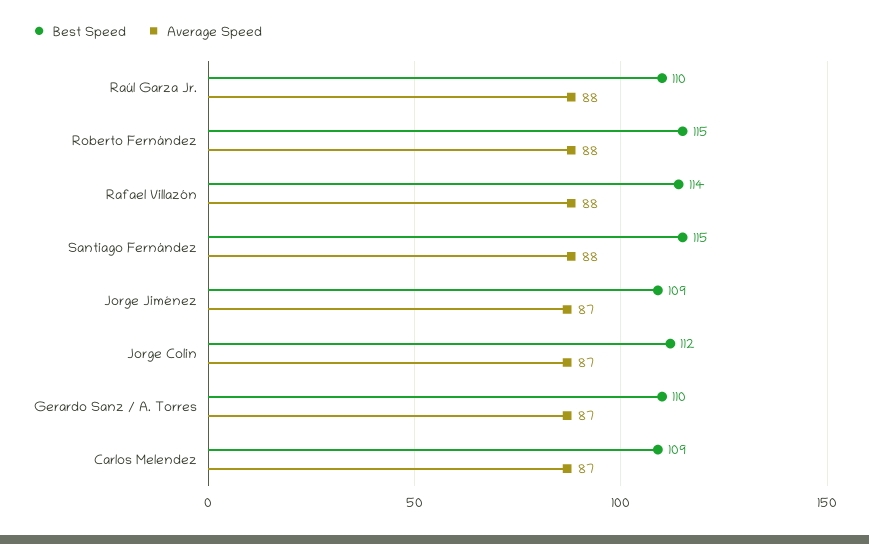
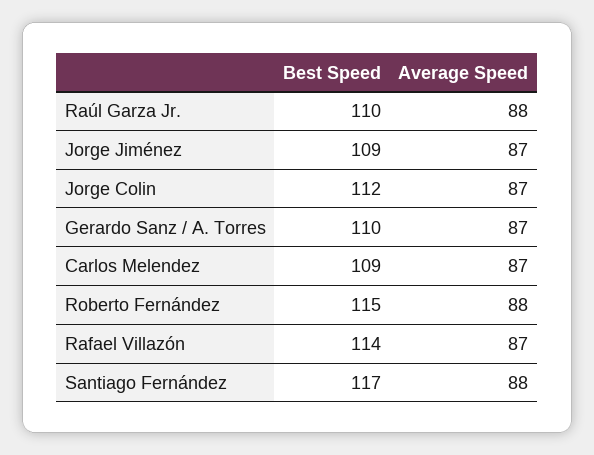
Average Speed, Rafael Villazón: 88 -> 87
Best Speed, Santiago Fernández: 115 -> 117

